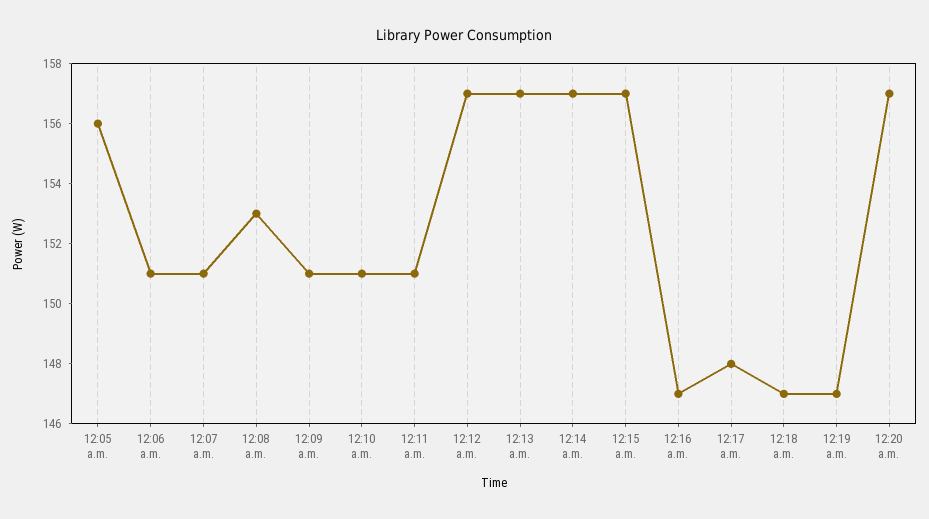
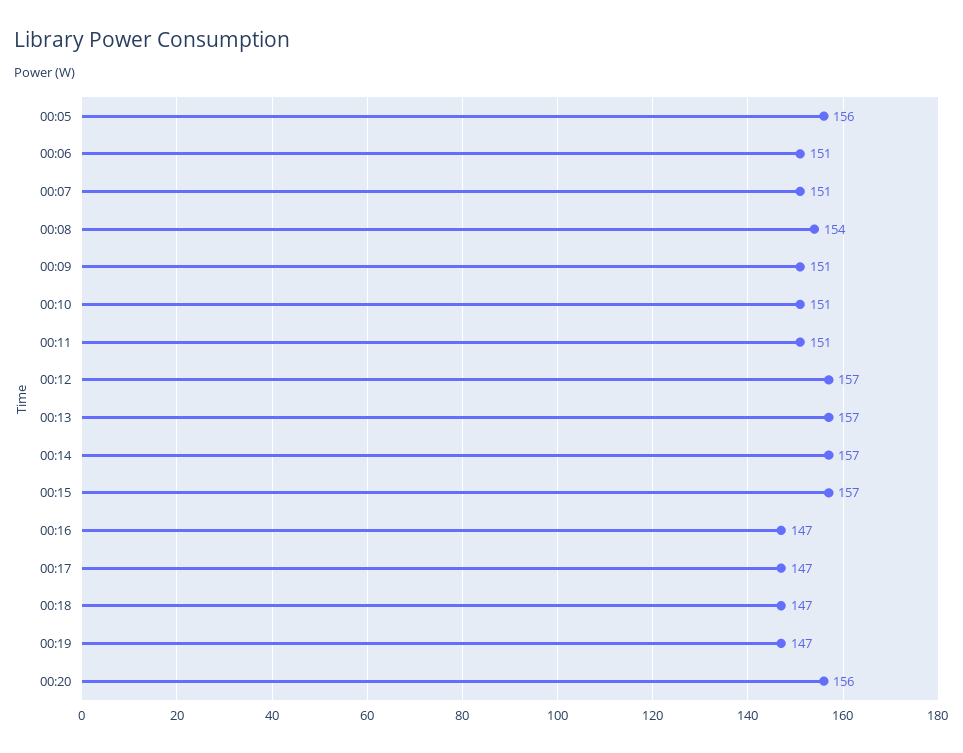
12:08 a.m.: 153 -> 154
12:17 a.m.: 148 -> 147
12:20 a.m.: 157 -> 156

